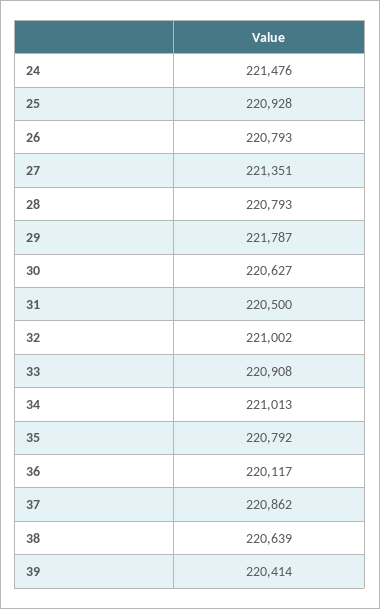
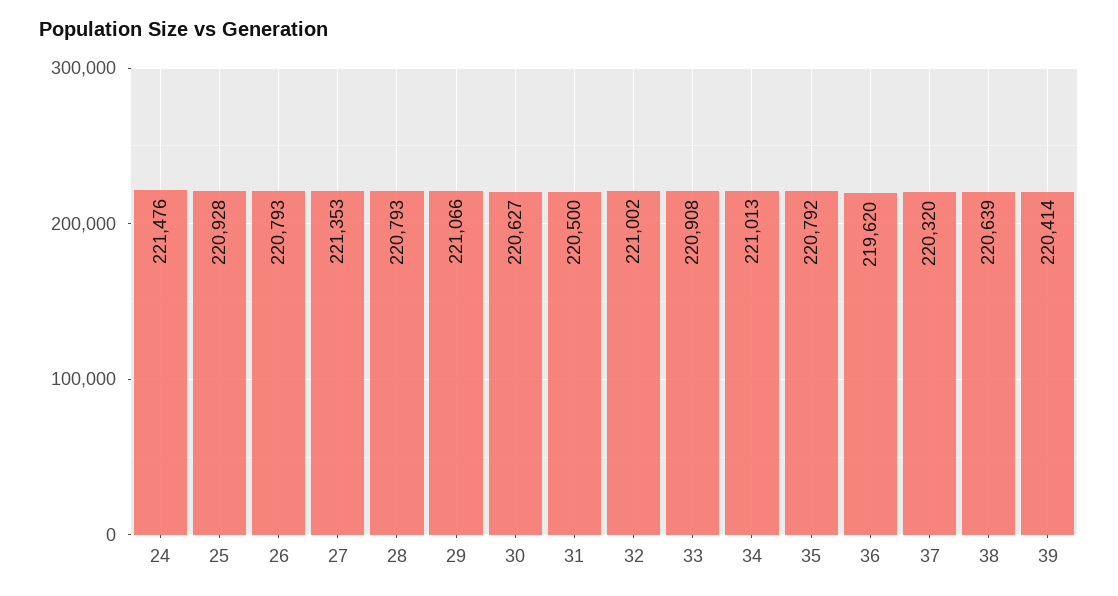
27: 221351 -> 221353
29: 221787 -> 221066
36: 220117 -> 219620
37: 220862 -> 220320

